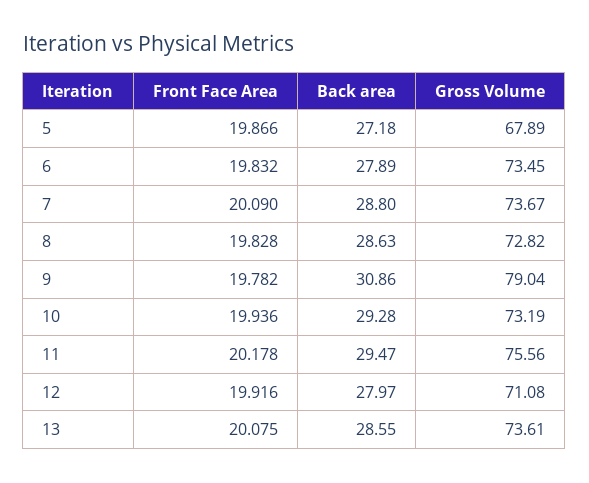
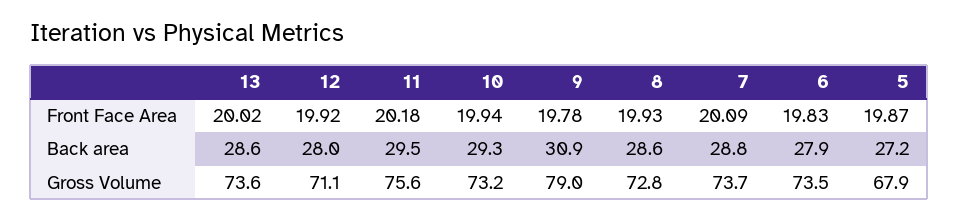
Front Face Area, 8: 19.828 -> 19.93
Front Face Area, 13: 20.075 -> 20.02

